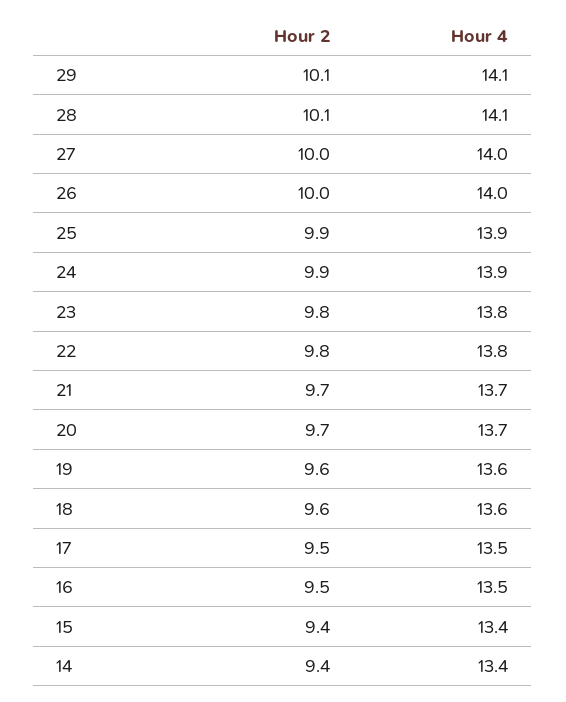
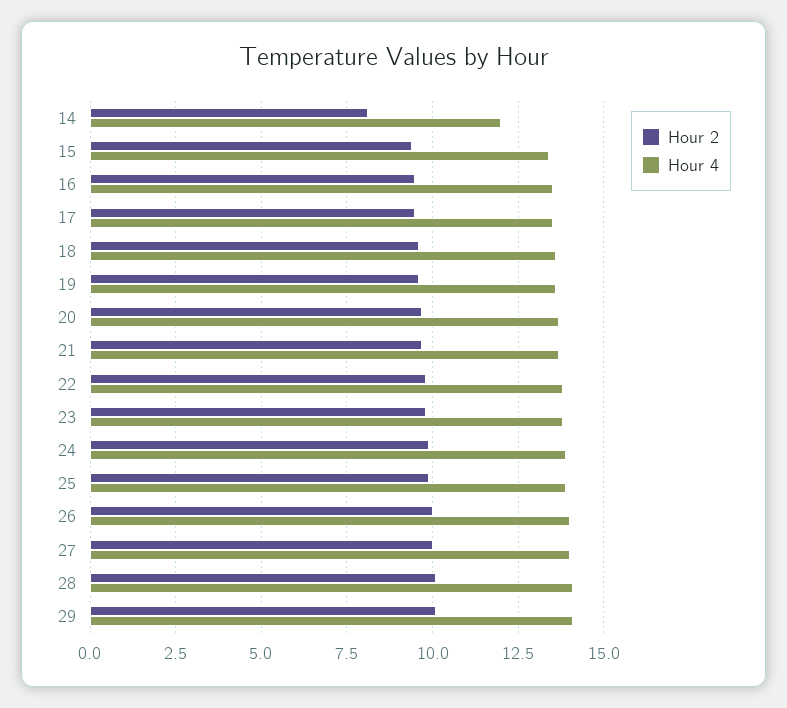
Hour 2, 14: 9.4 -> 8
Hour 4, 14: 13.4 -> 12

